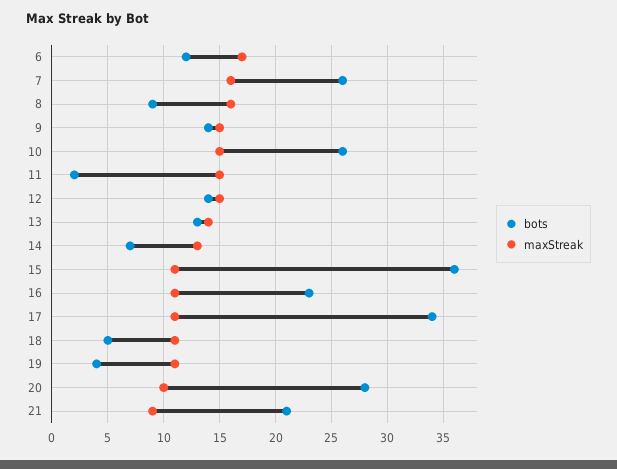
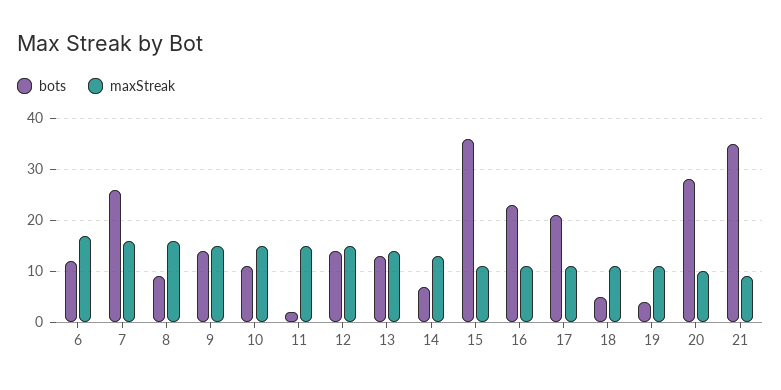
bots, 10: 26 -> 10
bots, 17: 34 -> 20
bots, 21: 21 -> 35

